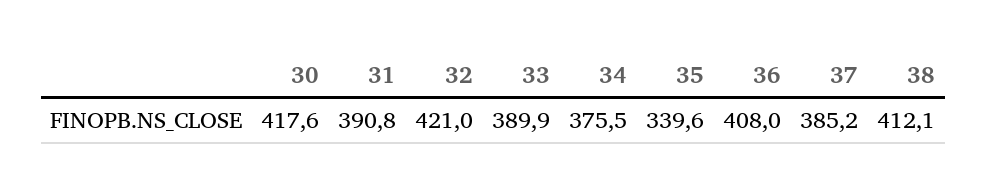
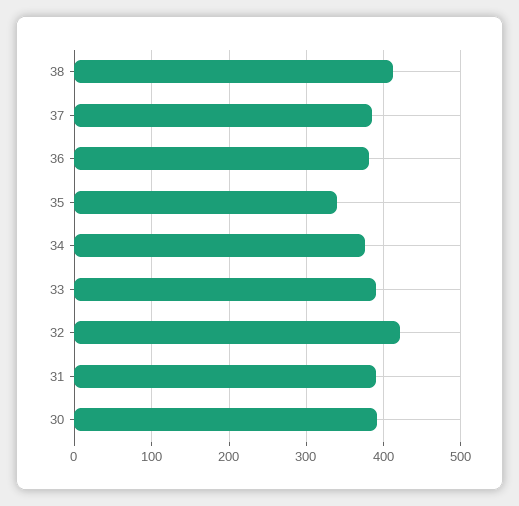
30: 417.6 -> 390
36: 408 -> 380

